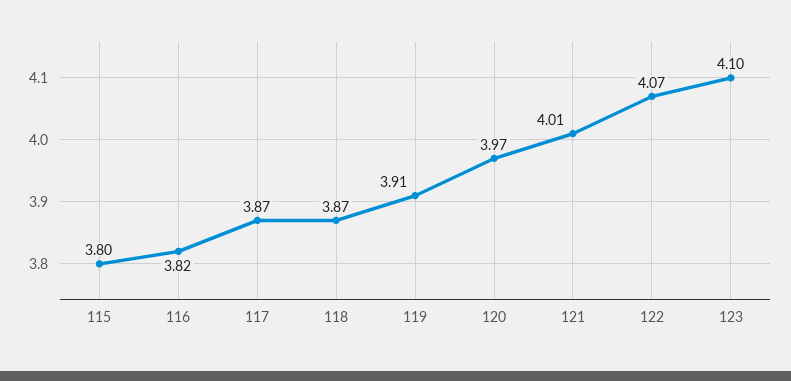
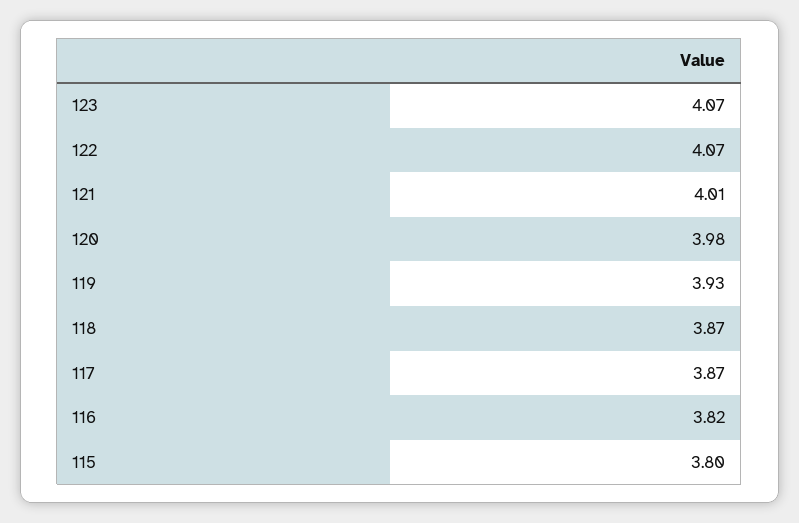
119: 3.91 -> 3.93
120: 3.97 -> 3.98
123: 4.1 -> 4.07

